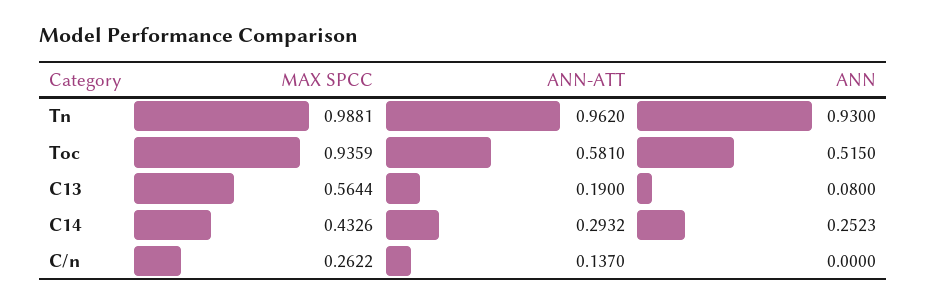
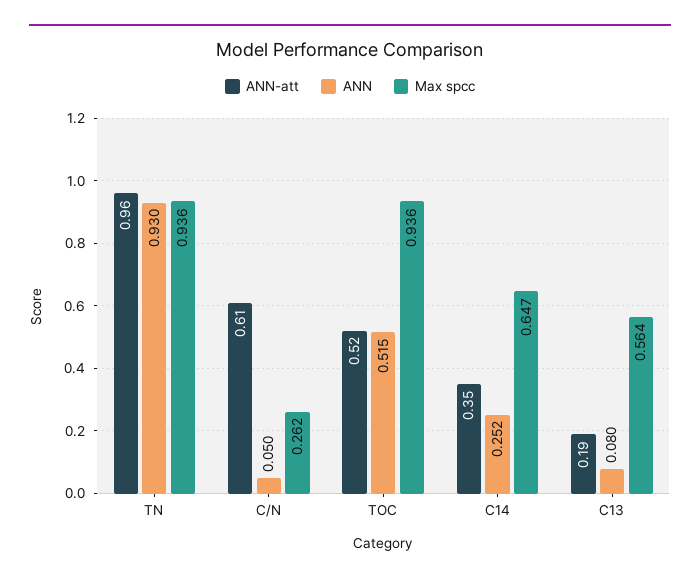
MAX SPCC, Tn: 0.9881 -> 0.936
ANN-ATT, Toc: 0.581 -> 0.52
MAX SPCC, C14: 0.4326 -> 0.647
ANN-ATT, C14: 0.2932 -> 0.35
ANN-ATT, C/n: 0.137 -> 0.61
ANN, C/n: 0 -> 0.05

